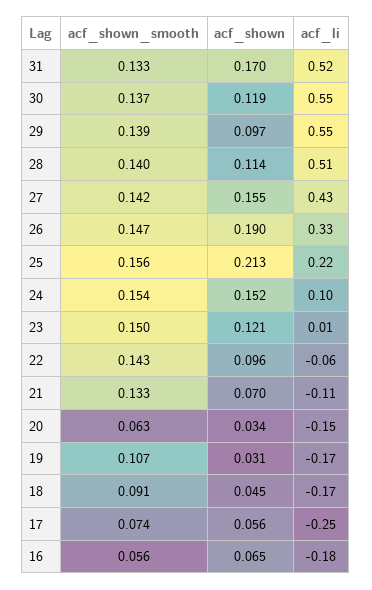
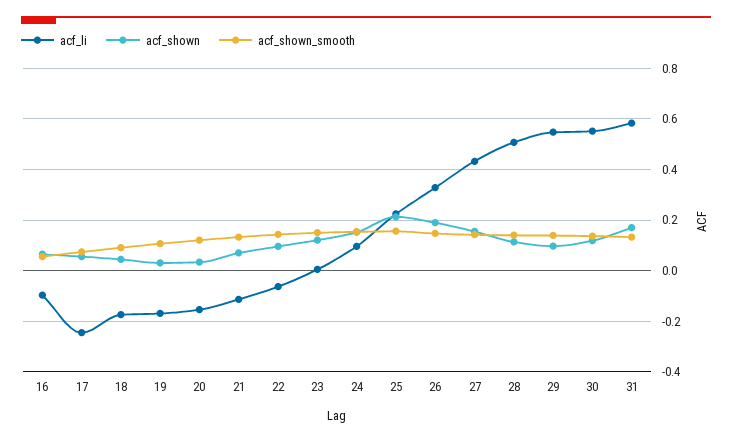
acf_li, 31: 0.52 -> 0.575
acf_shown_smooth, 20: 0.063 -> 0.125
acf_li, 16: -0.18 -> -0.1

